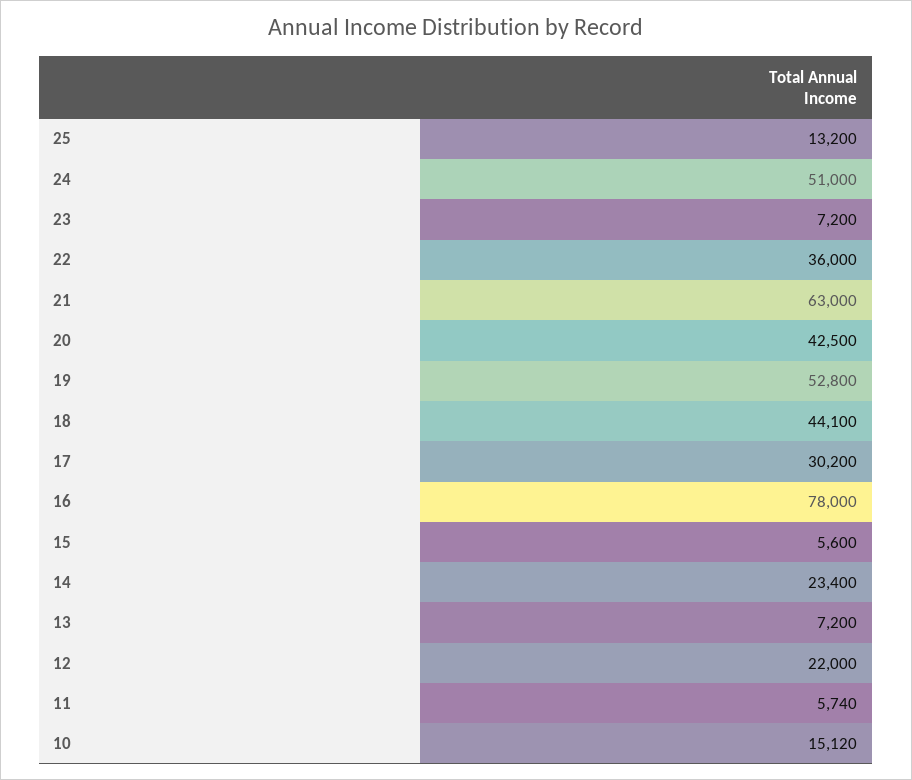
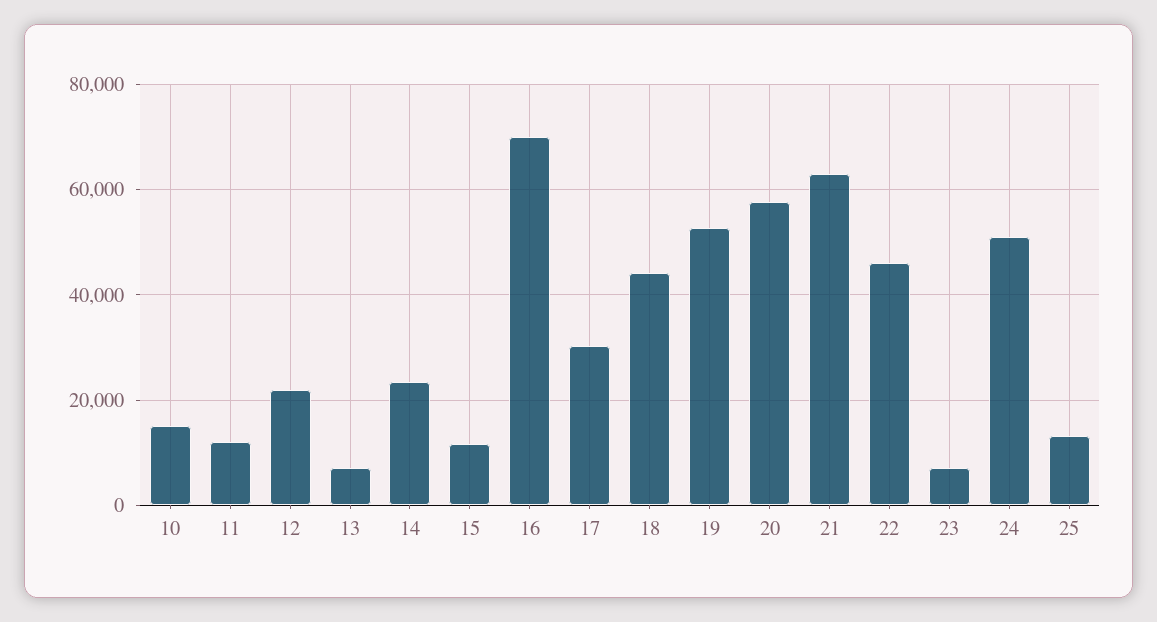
22: 36000 -> 46000
20: 42500 -> 58000
16: 78000 -> 70000
15: 5600 -> 12000
11: 5740 -> 12000

